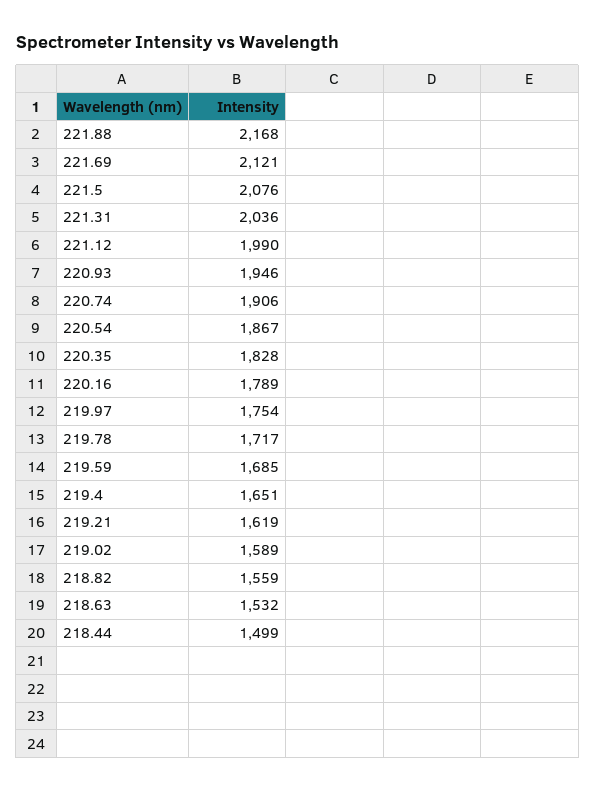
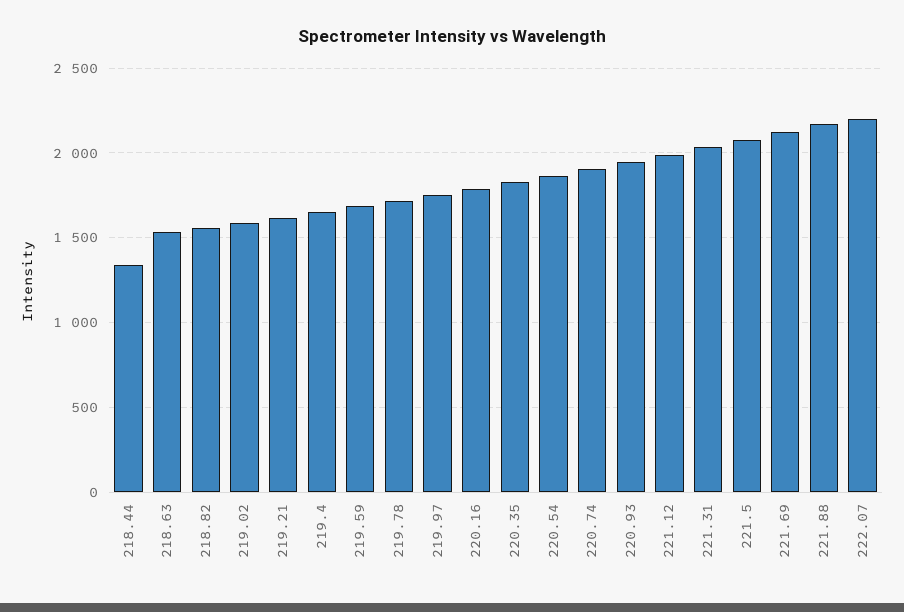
218.44: 1499 -> 1350
222.07: none -> 2200

